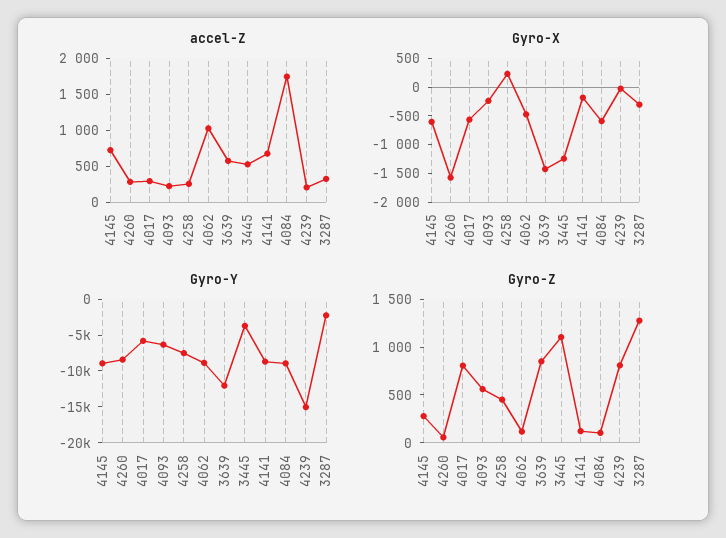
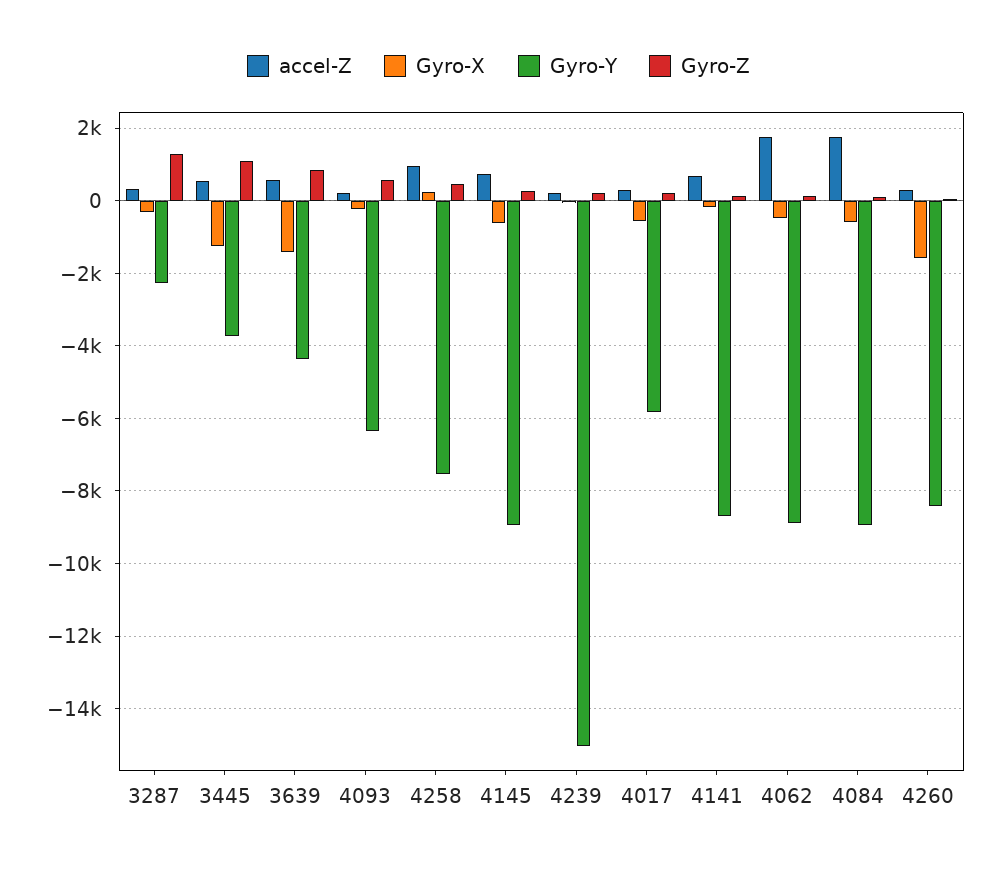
accel-Z, 4258: 250 -> 1000
accel-Z, 4062: 1000 -> 1800
Gyro-Y, 3639: -12500 -> -4400
Gyro-Z, 4017: 800 -> 200
Gyro-Z, 4239: 800 -> 200

